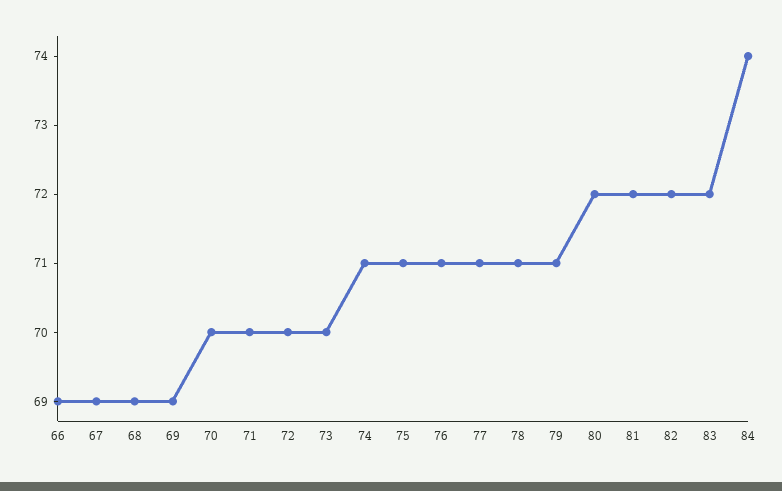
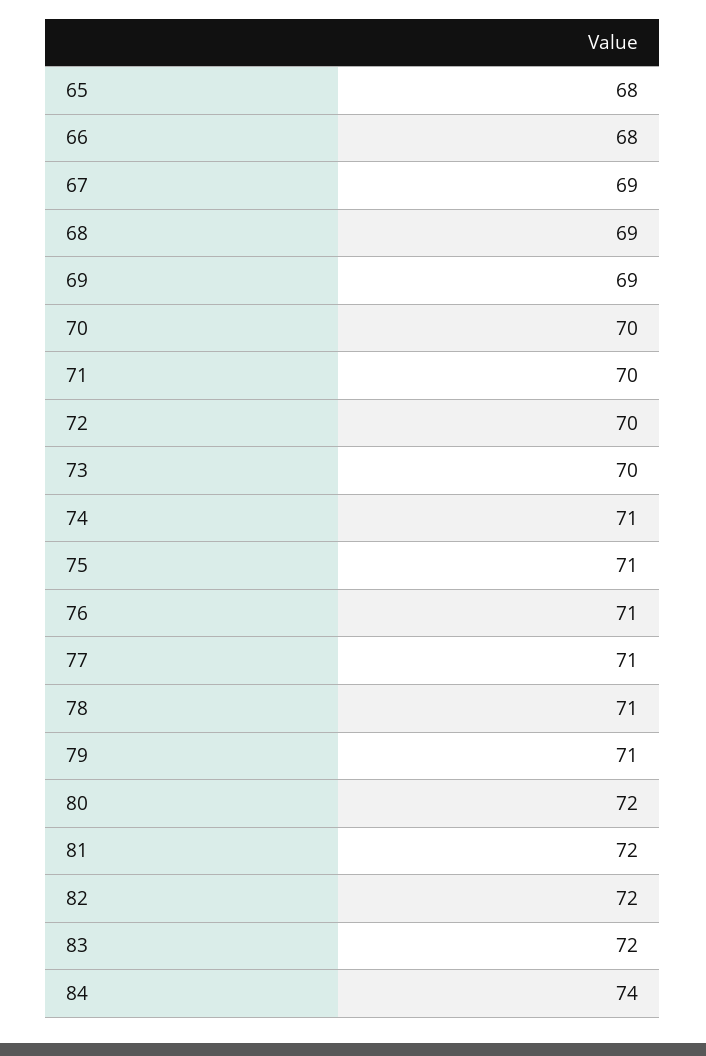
66: 69 -> 68
65: none -> 68

